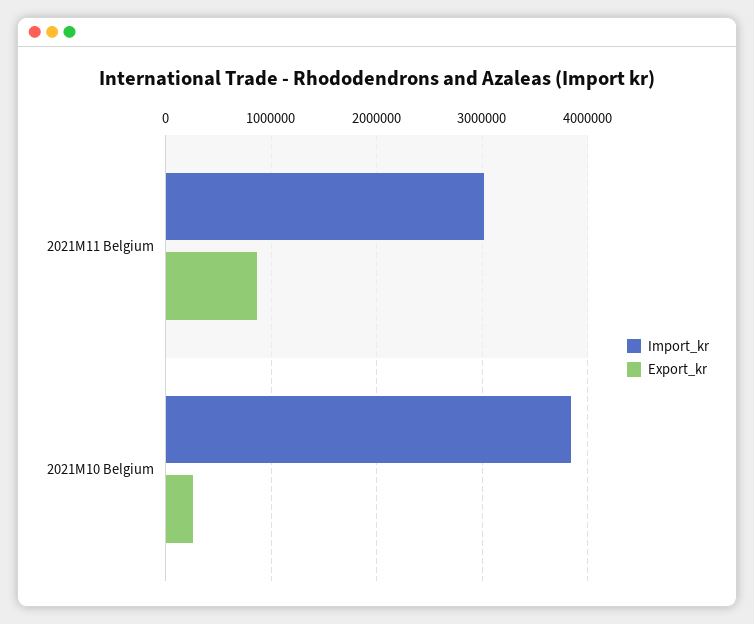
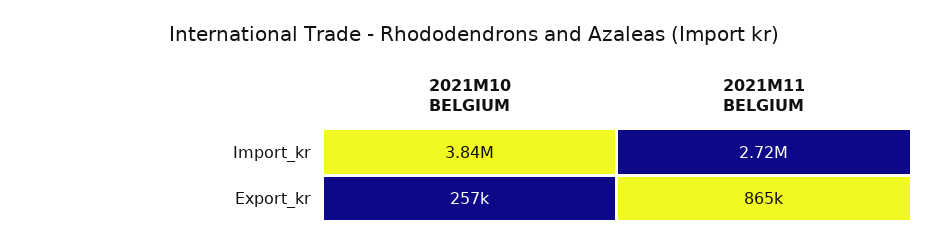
Import_kr, 2021M11 Belgium: 3000000 -> 2720000

